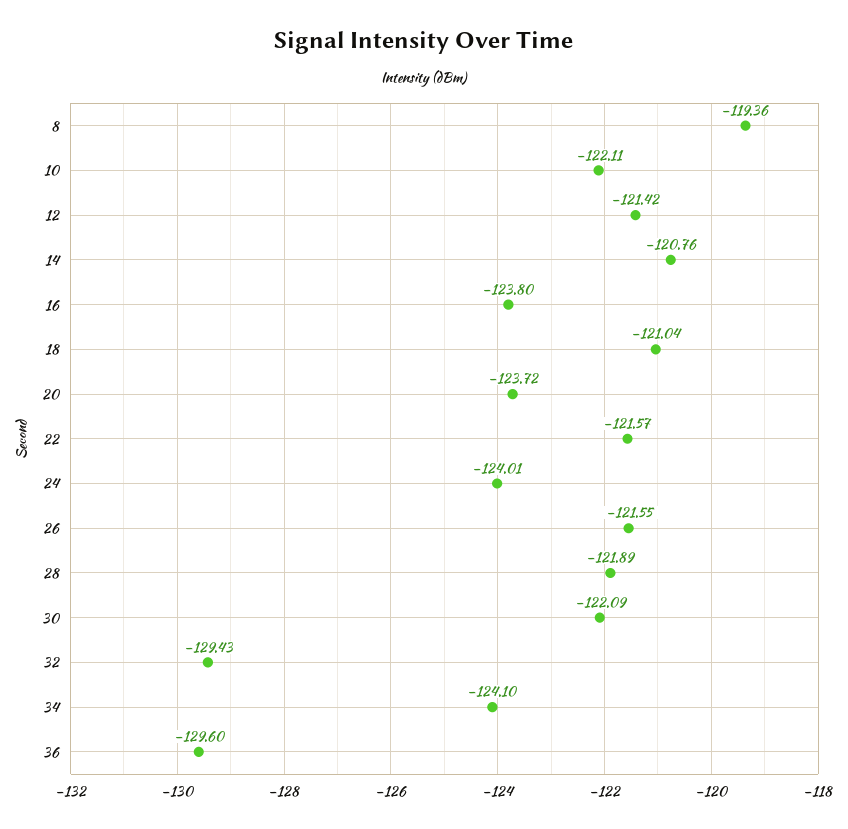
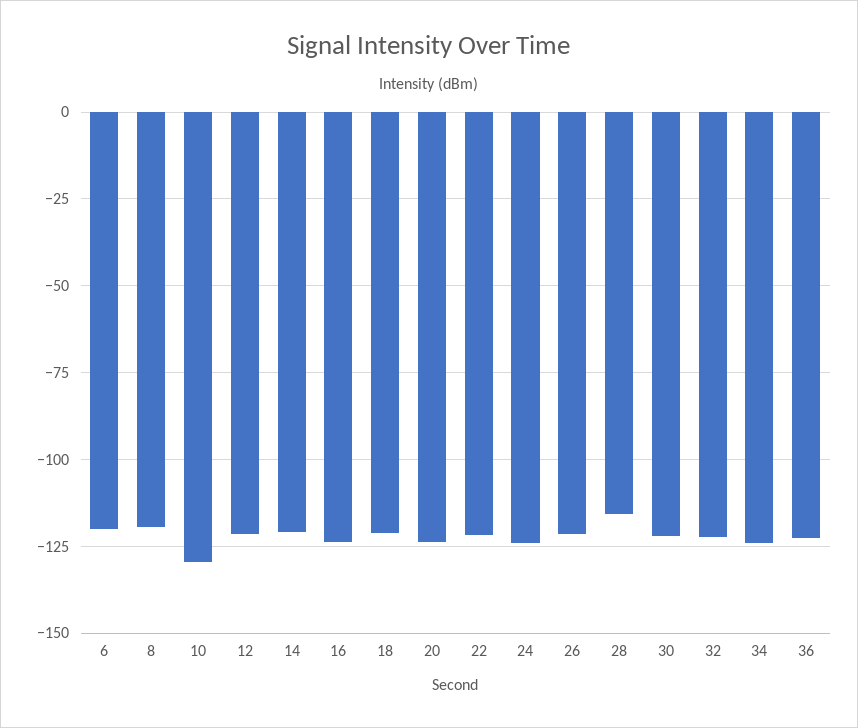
10: -122.11 -> -130
28: -121.89 -> -115
32: -129.43 -> -122.5
36: -129.6 -> -122.5
6: none -> -120

